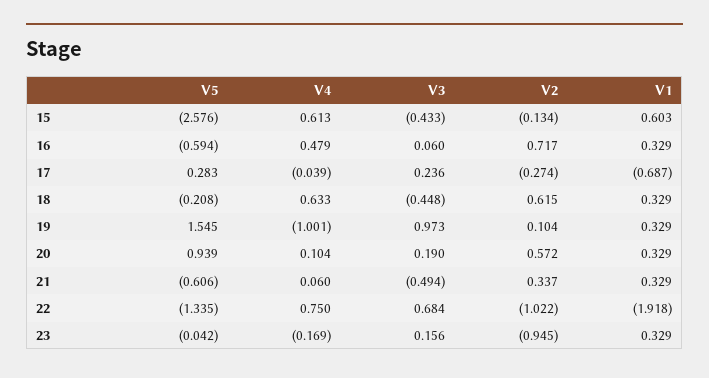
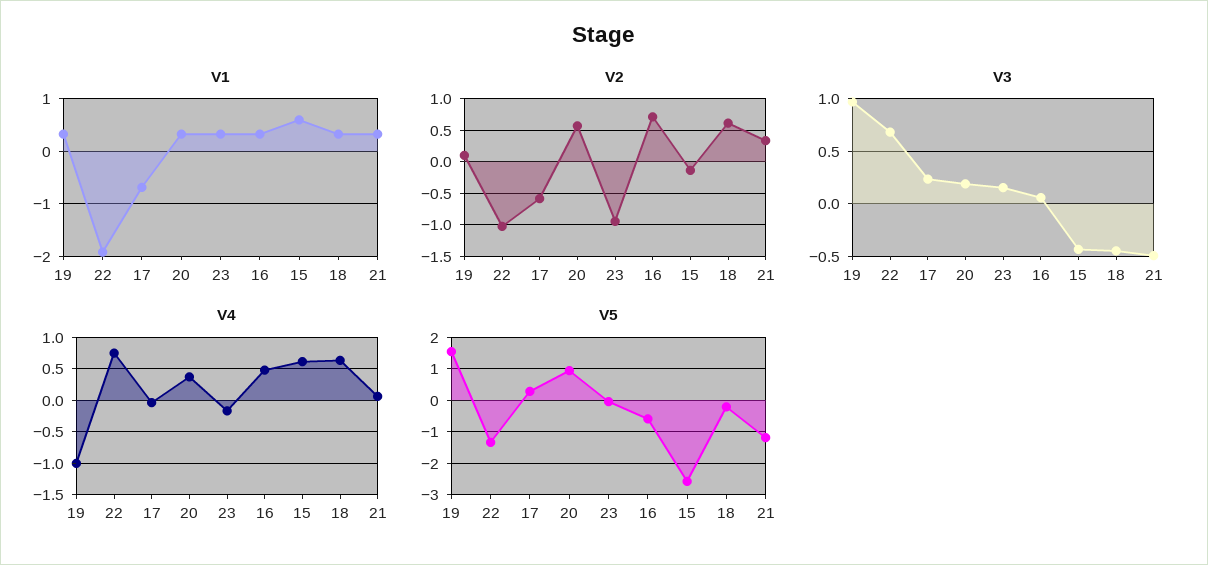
V2, 17: -0.274 -> -0.6
V4, 20: 0.104 -> 0.4
V5, 21: -0.606 -> -1.2

